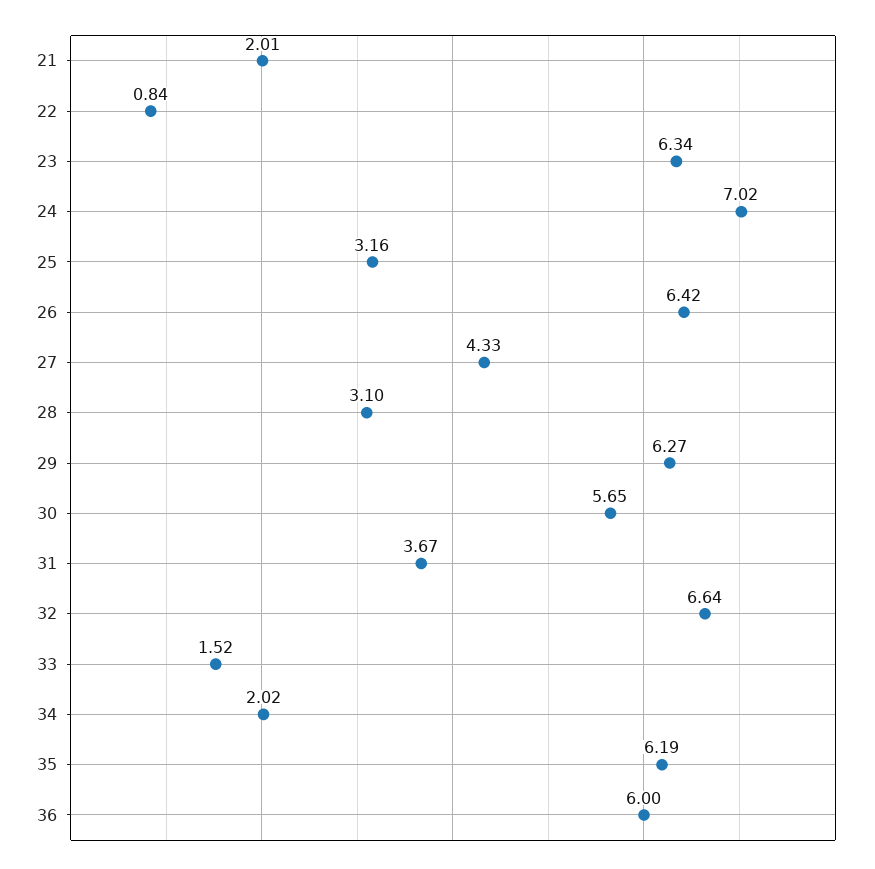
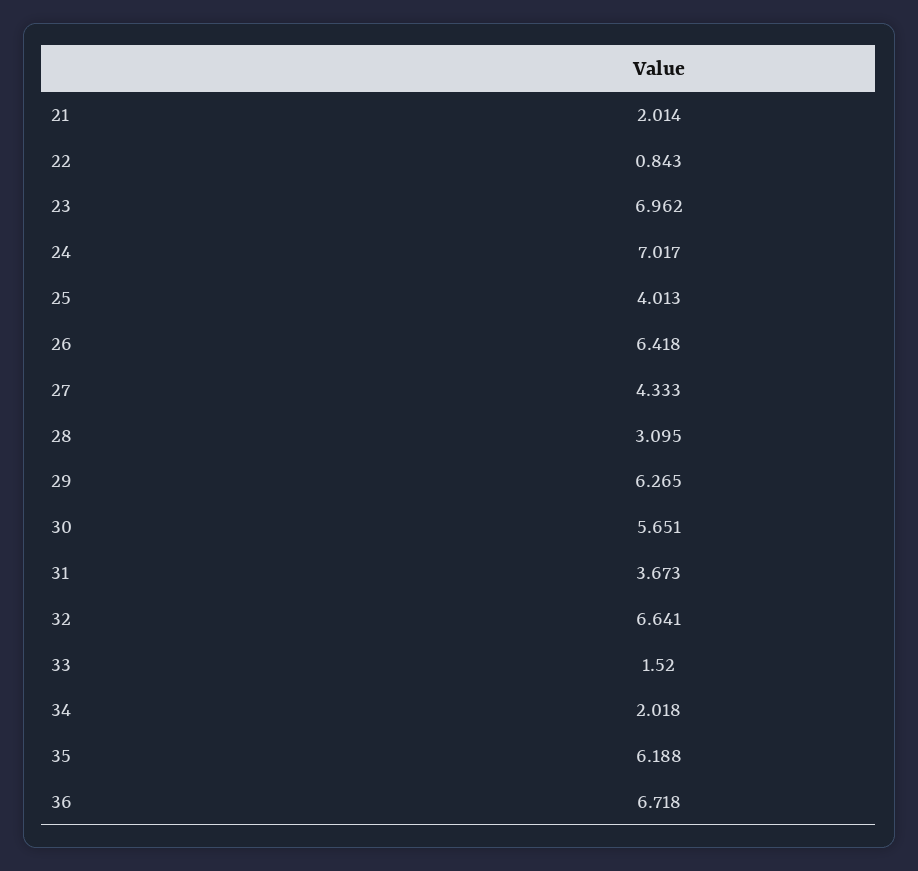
23: 6.34 -> 6.962
25: 3.16 -> 4.013
36: 6 -> 6.718

